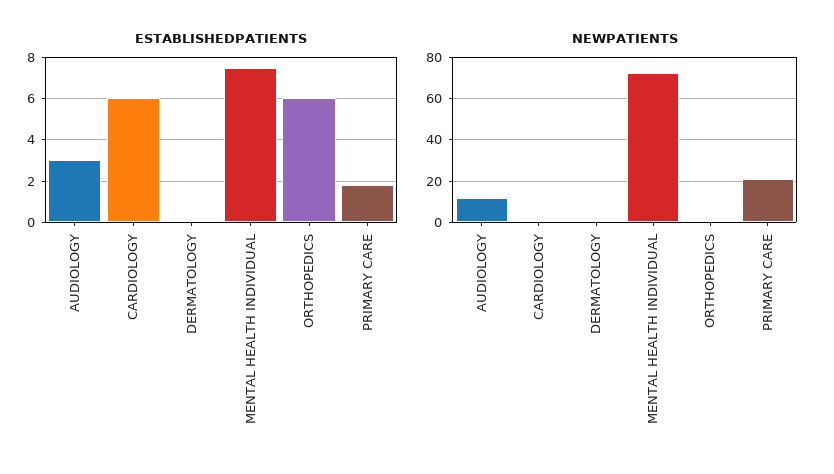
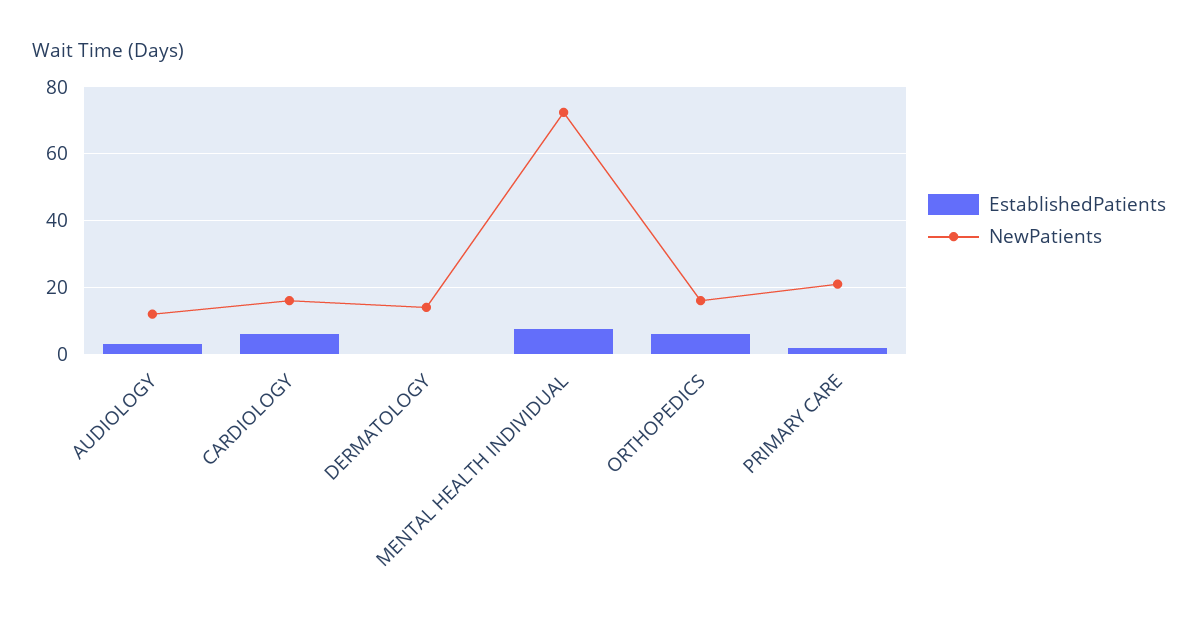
NEWPATIENTS, CARDIOLOGY: 0 -> 16
NEWPATIENTS, DERMATOLOGY: 0 -> 14
NEWPATIENTS, ORTHOPEDICS: 0 -> 16

